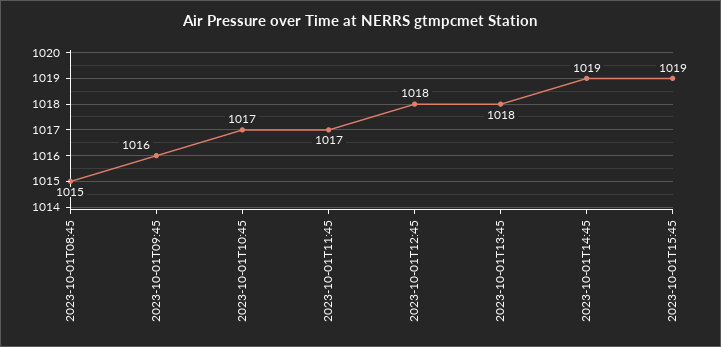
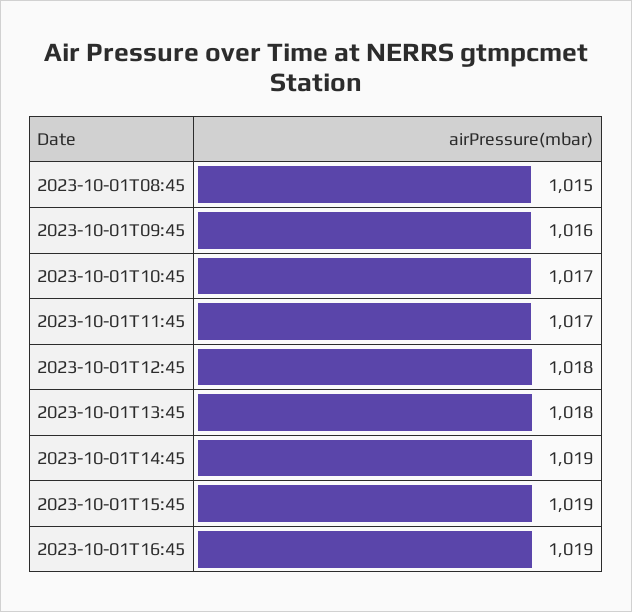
2023-10-01T16:45: none -> 1019

